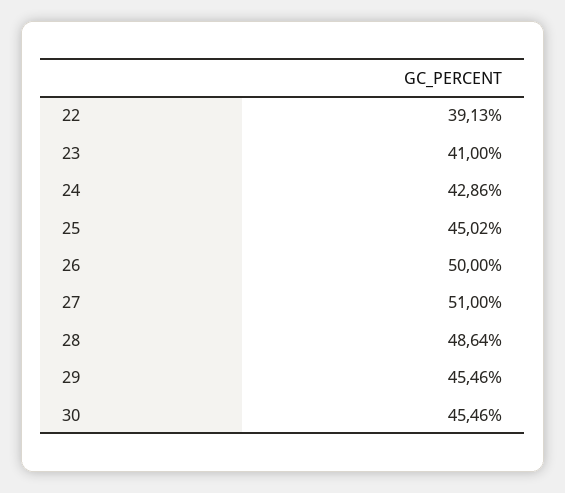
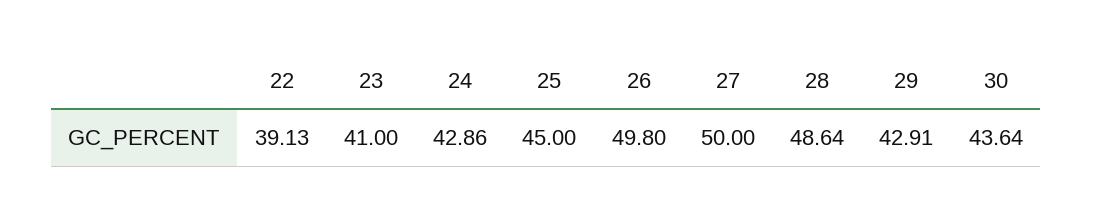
25: 45.02 -> 45
26: 50 -> 49.8
27: 51 -> 50
29: 45.46 -> 42.91
30: 45.46 -> 43.64

